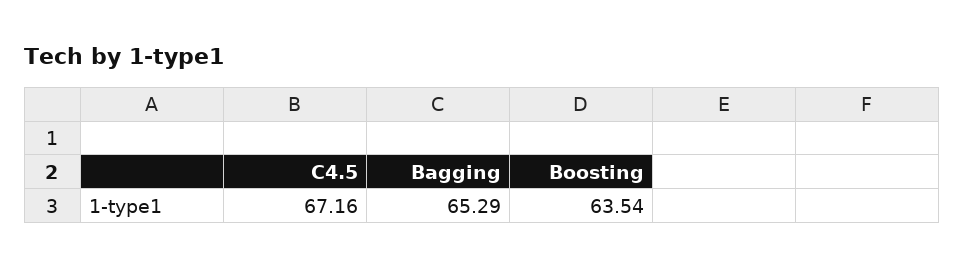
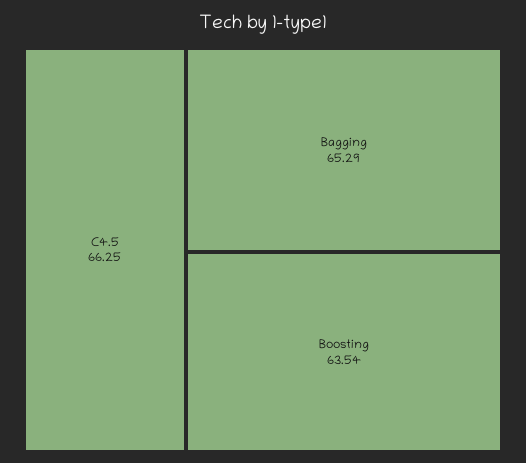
C4.5: 67.16 -> 66.25

